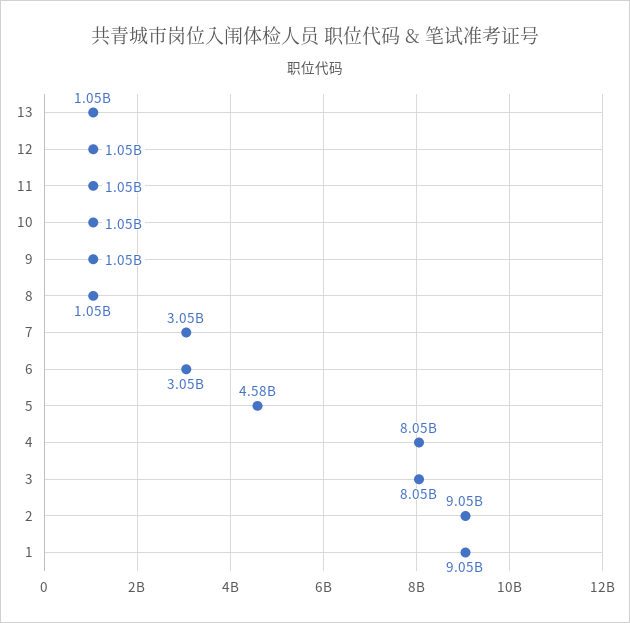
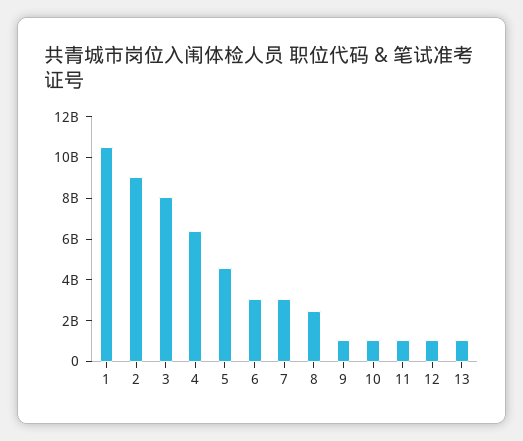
8: 1050000000 -> 2500000000
4: 8050000000 -> 6500000000
1: 9050000000 -> 10500000000

